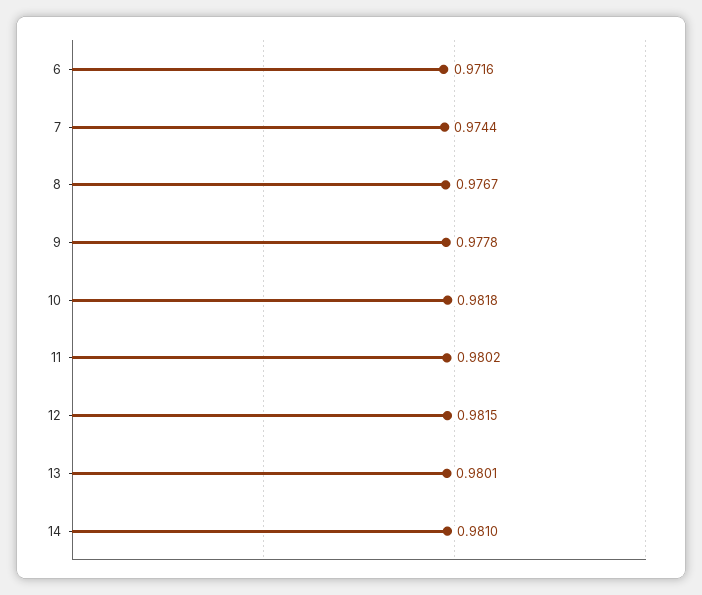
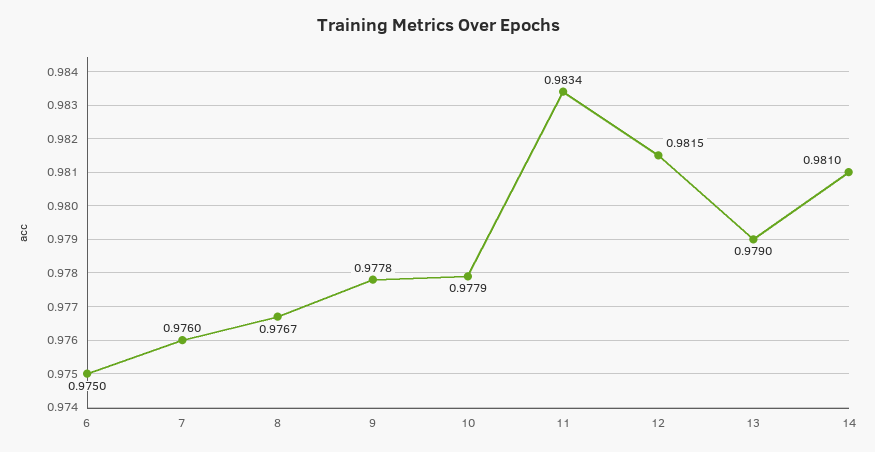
6: 0.9716 -> 0.975
7: 0.9744 -> 0.976
10: 0.9818 -> 0.9779
11: 0.9802 -> 0.9834
13: 0.9801 -> 0.979

